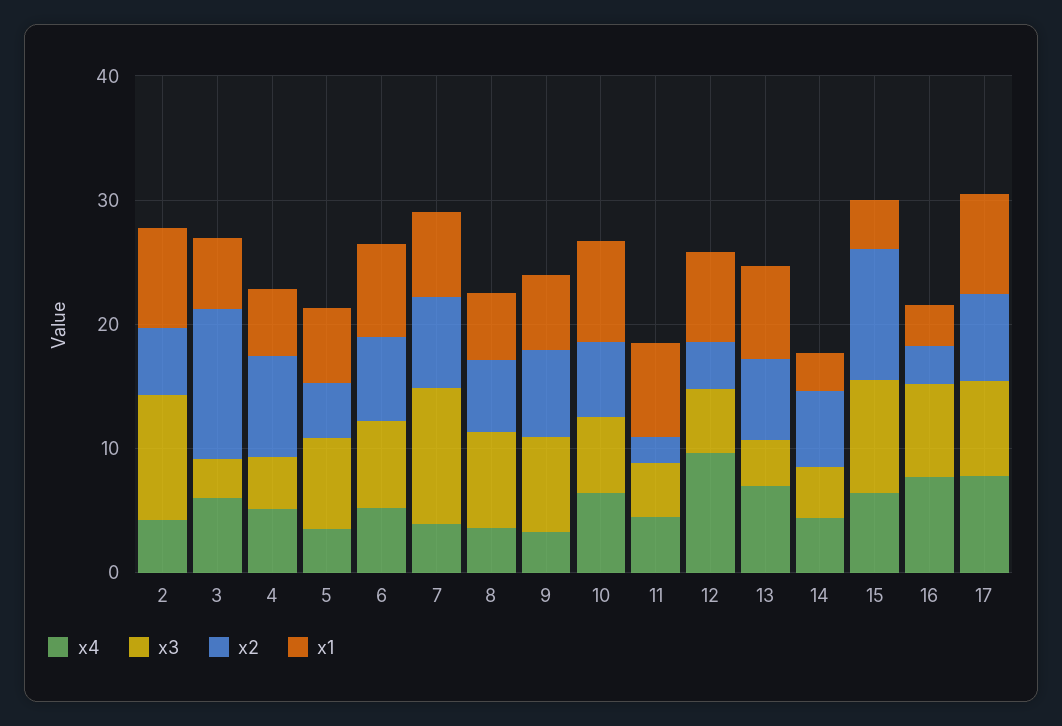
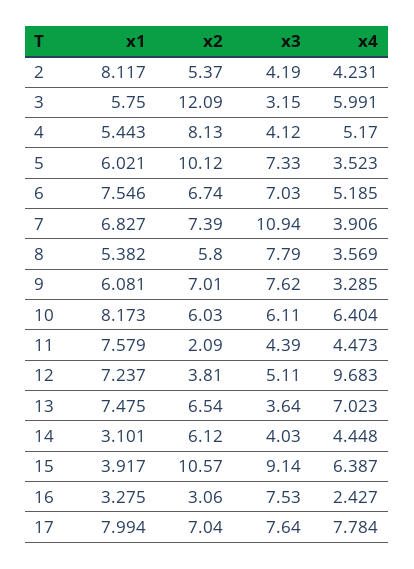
x3, 2: 10 -> 4.19
x2, 5: 4 -> 10.12
x4, 16: 8 -> 2.427

